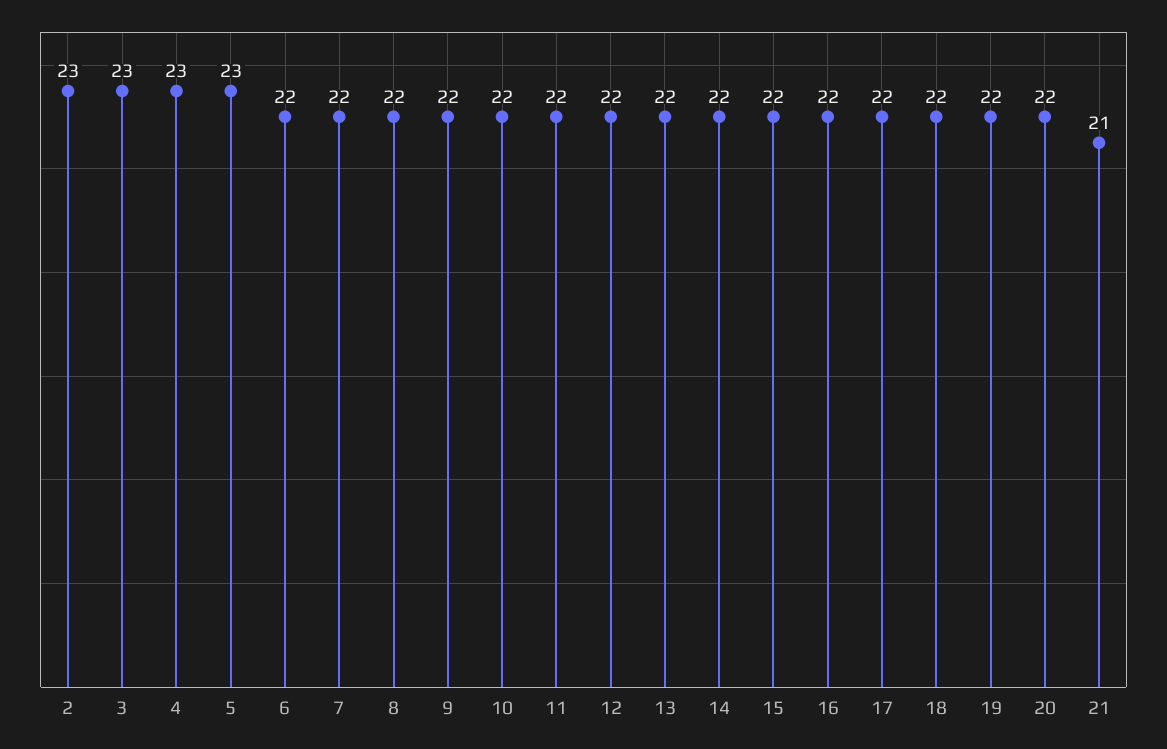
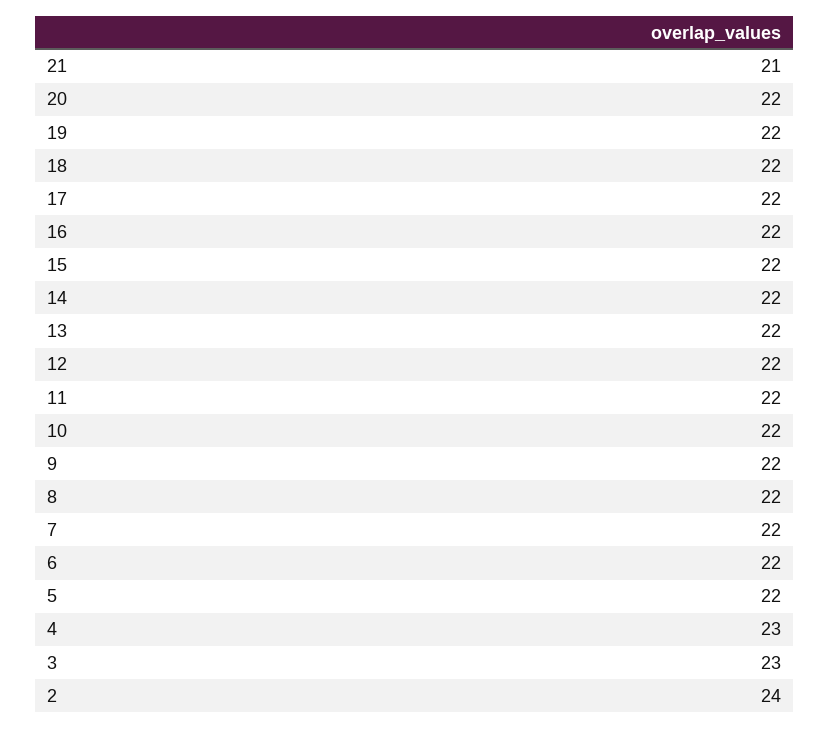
2: 23 -> 24
5: 23 -> 22

